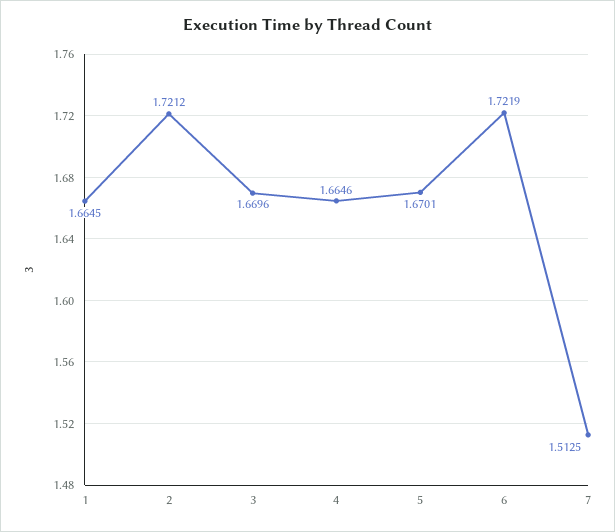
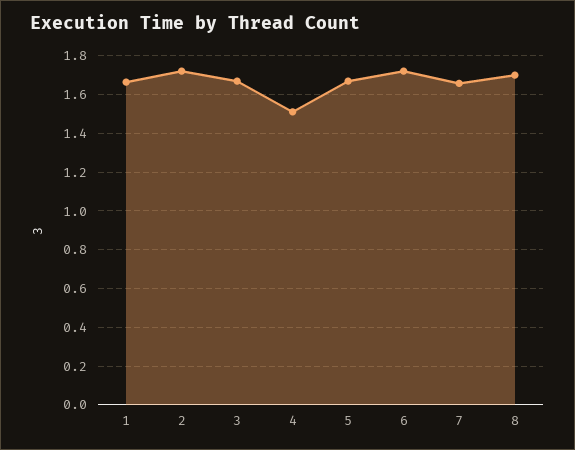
4: 1.6646 -> 1.5
7: 1.5125 -> 1.65
8: none -> 1.7

